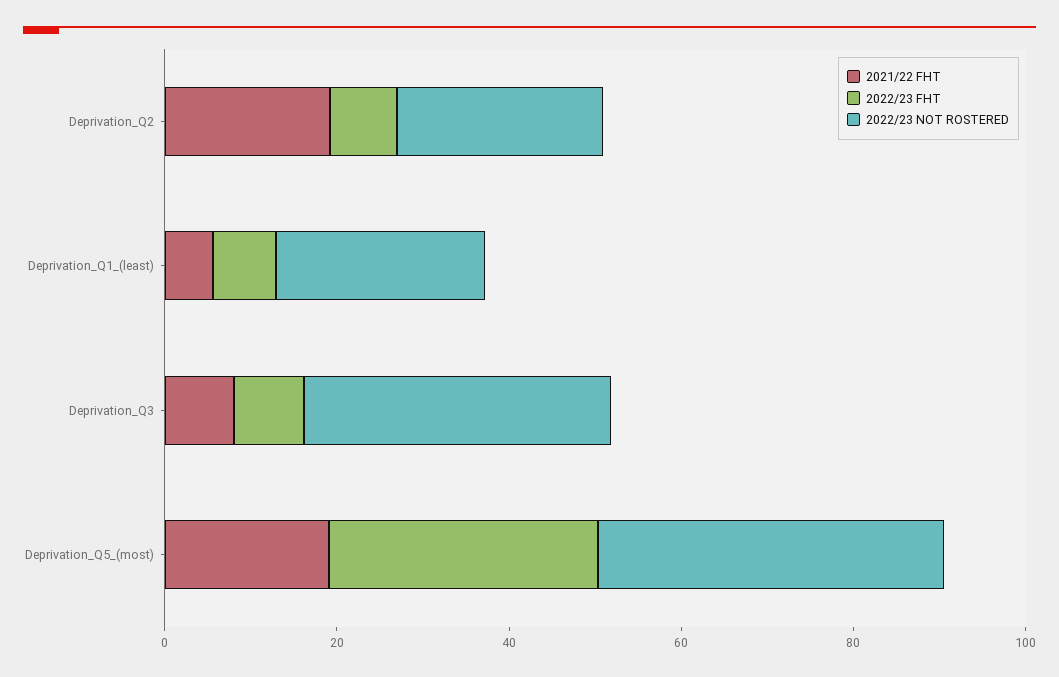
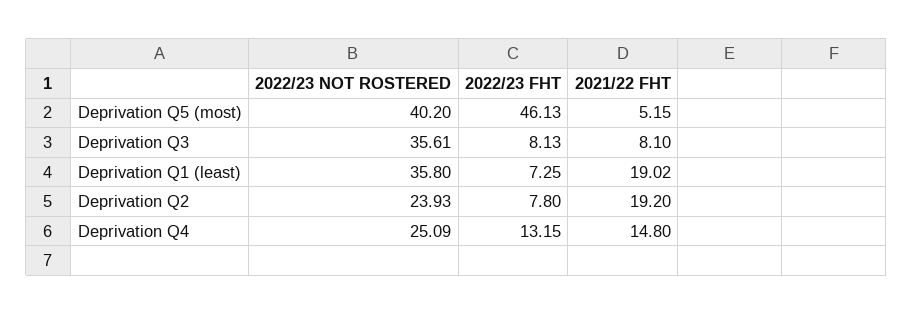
2021/22 FHT, Deprivation_Q1_(least): 5 -> 19.02
2022/23 NOT ROSTERED, Deprivation_Q1_(least): 25 -> 35.8
2021/22 FHT, Deprivation_Q5_(most): 20 -> 5.15
2022/23 FHT, Deprivation_Q5_(most): 30 -> 46.13
2022/23 NOT ROSTERED, Deprivation Q4: none -> 25.09
2022/23 FHT, Deprivation Q4: none -> 13.15
2021/22 FHT, Deprivation Q4: none -> 14.8

